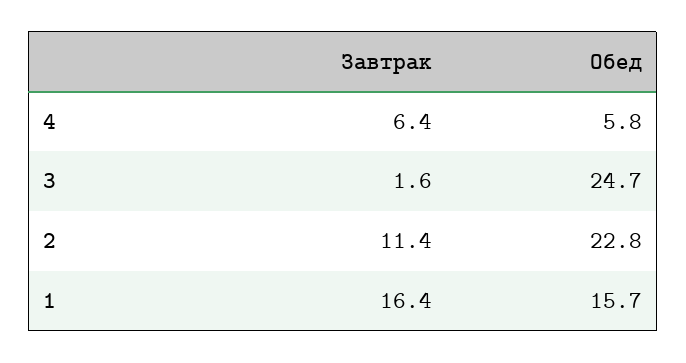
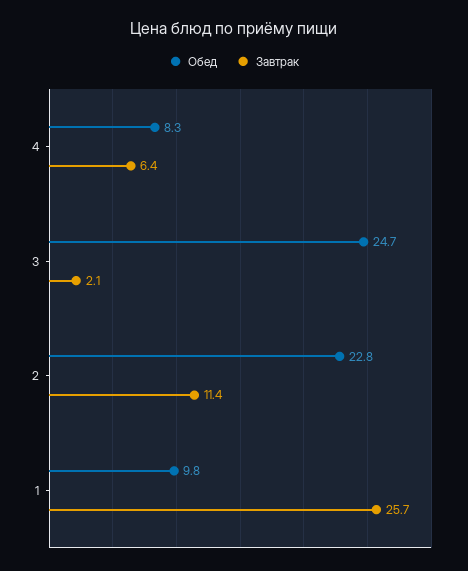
Обед, 4: 5.8 -> 8.3
Завтрак, 3: 1.6 -> 2.1
Завтрак, 1: 16.4 -> 25.7
Обед, 1: 15.7 -> 9.8

